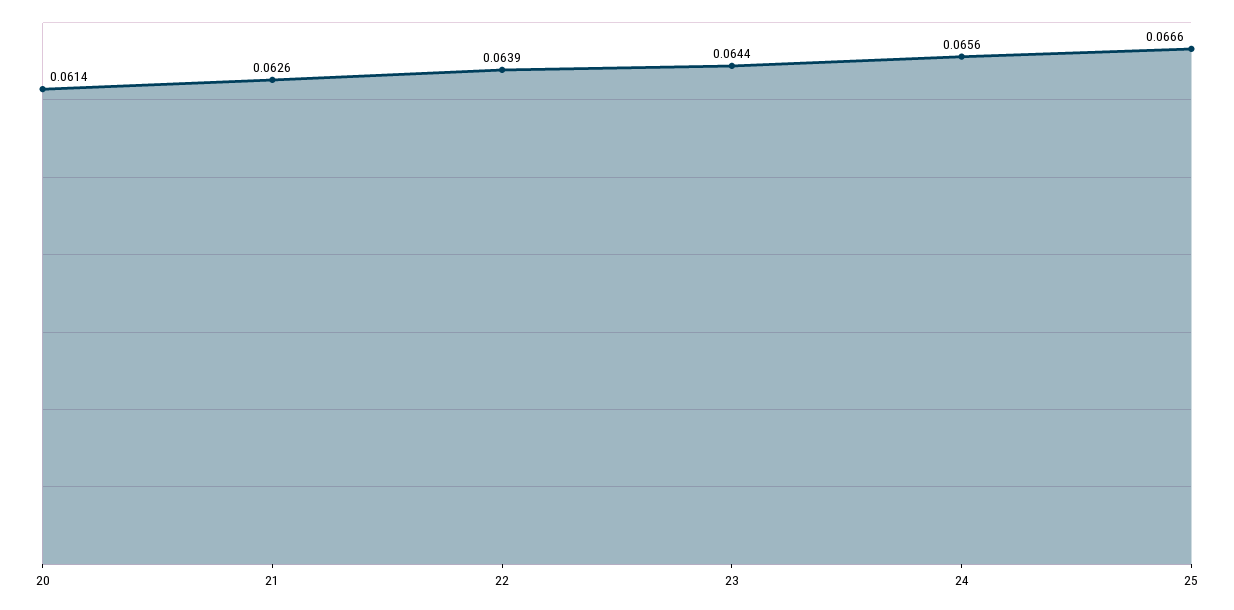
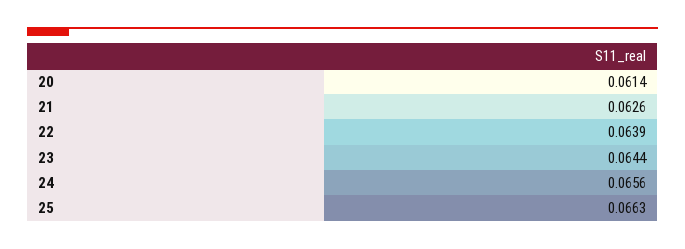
25: 0.0666 -> 0.0663

